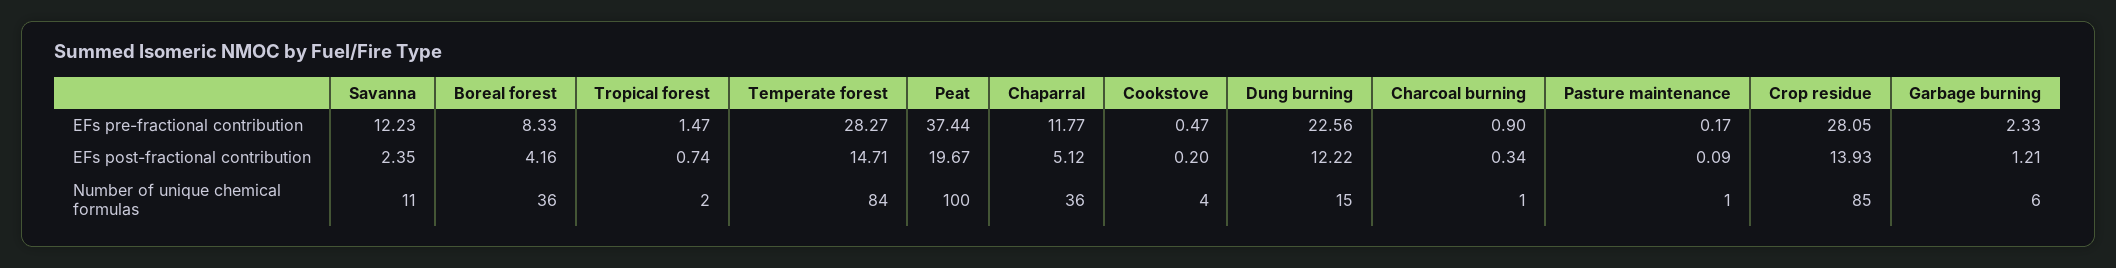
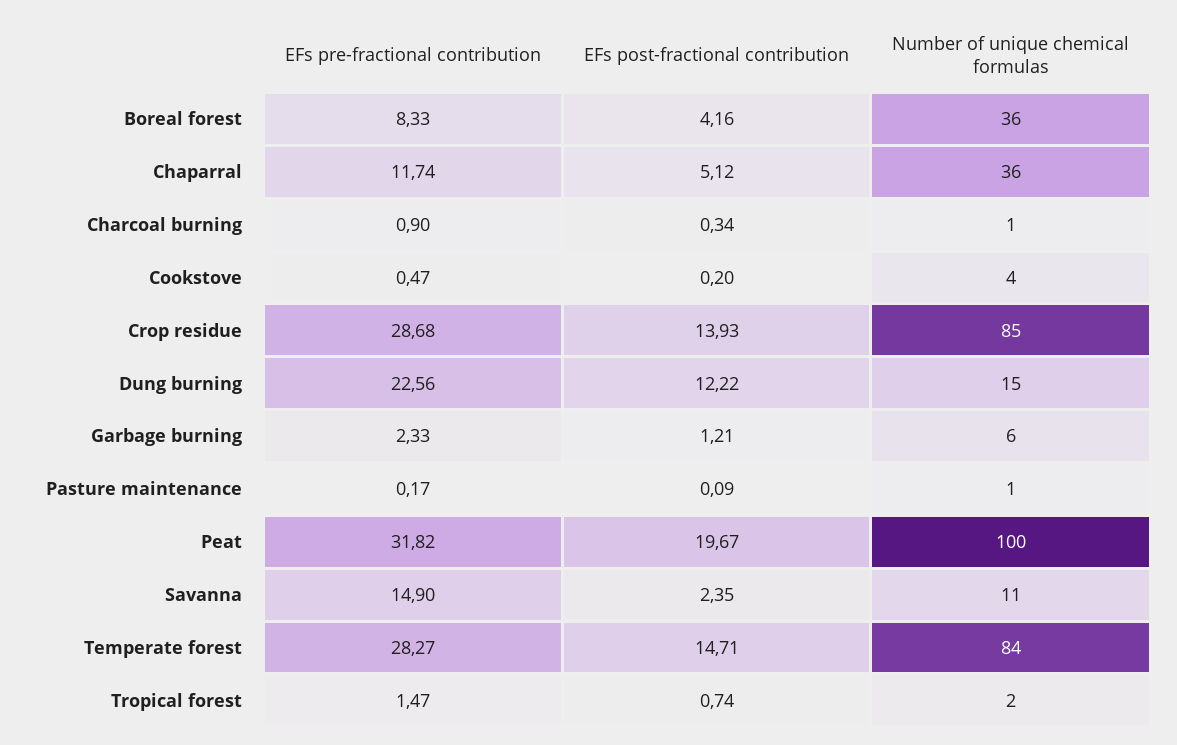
Savanna, EFs pre-fractional contribution: 12.23 -> 14.9
Peat, EFs pre-fractional contribution: 37.44 -> 31.82
Chaparral, EFs pre-fractional contribution: 11.77 -> 11.74
Crop residue, EFs pre-fractional contribution: 28.05 -> 28.68

